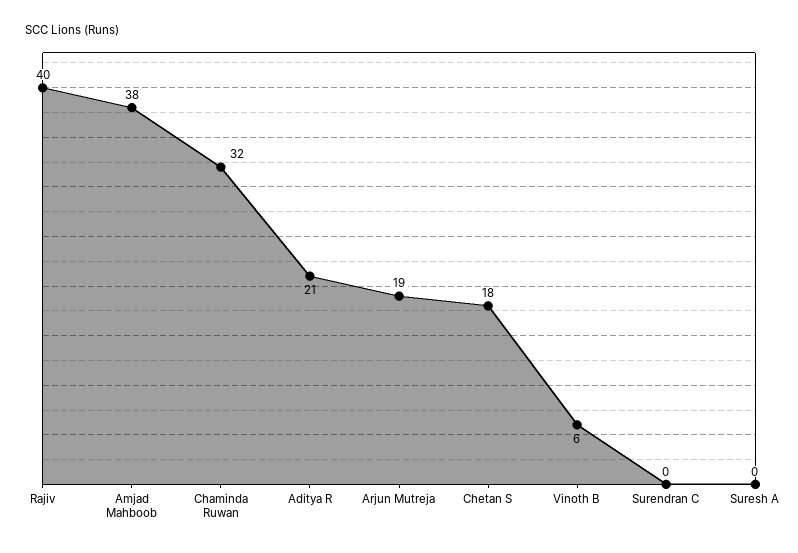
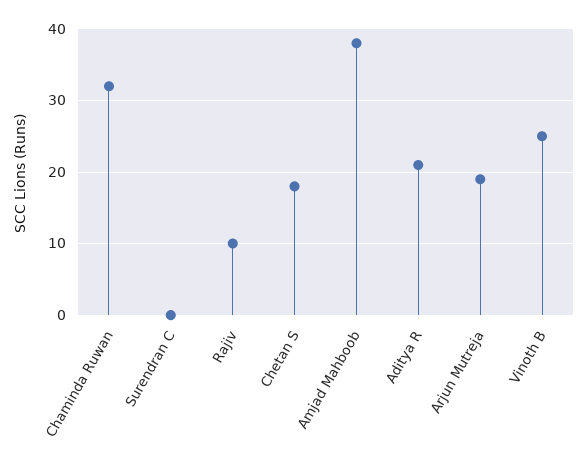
Rajiv: 40 -> 10
Vinoth B: 6 -> 25
Suresh A: 0 -> none

